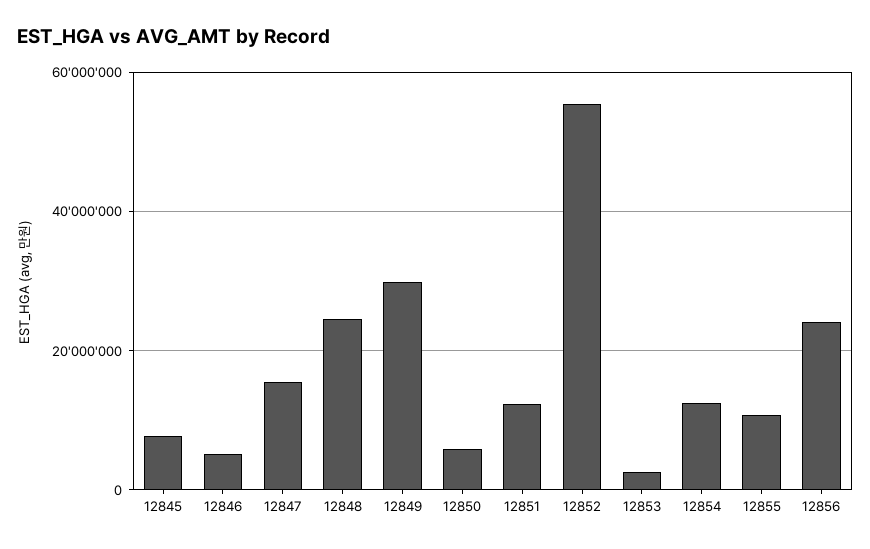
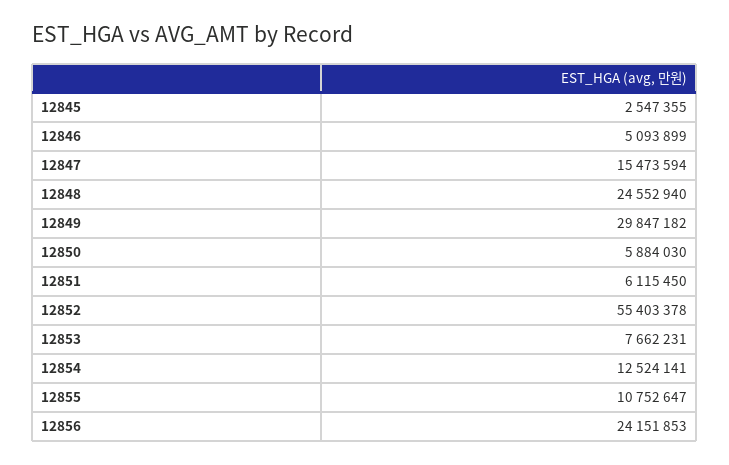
12845: 8000000 -> 2547355
12851: 12000000 -> 6115450
12853: 2000000 -> 7662231

